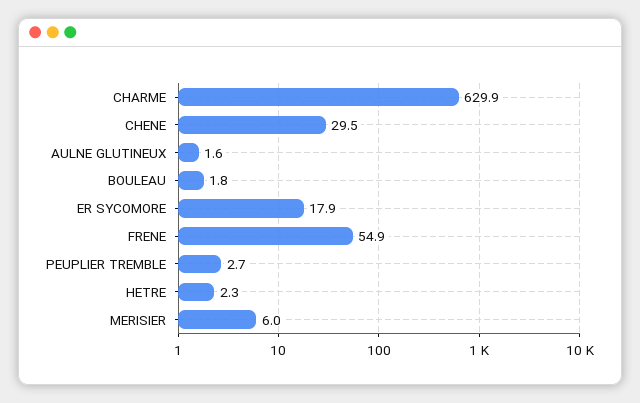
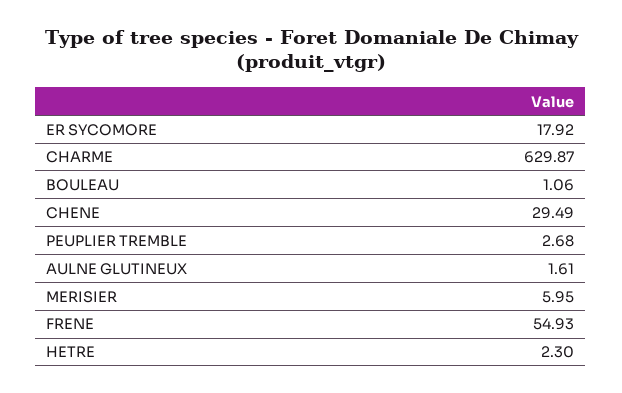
BOULEAU: 1.8 -> 1.06

